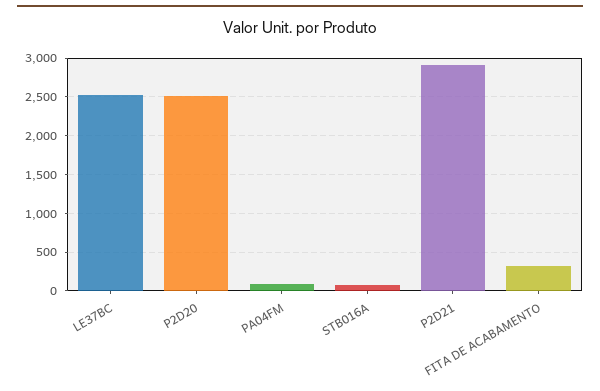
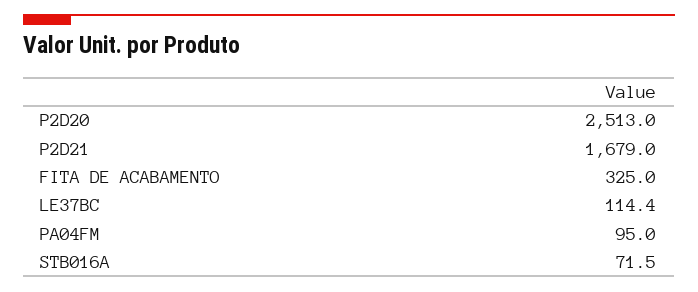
LE37BC: 2500 -> 114.4
P2D21: 2900 -> 1679

